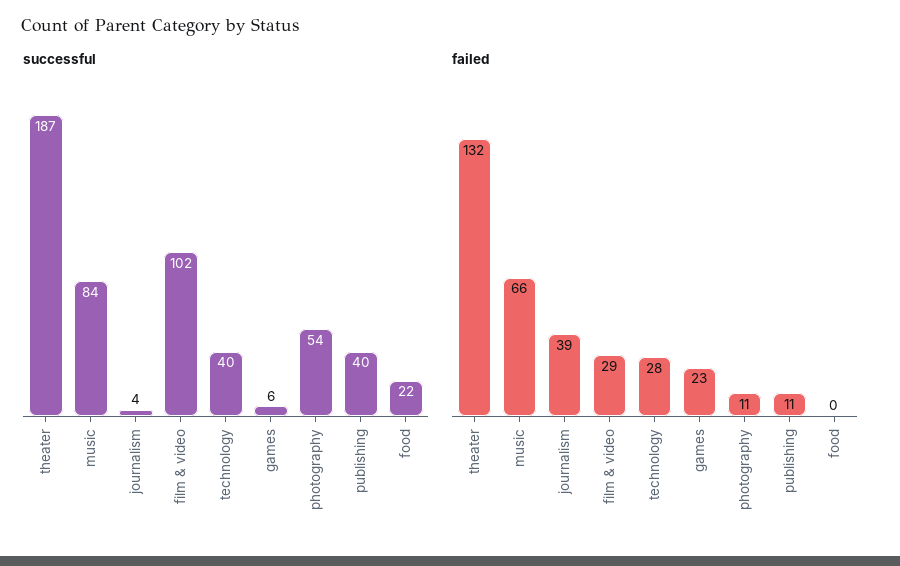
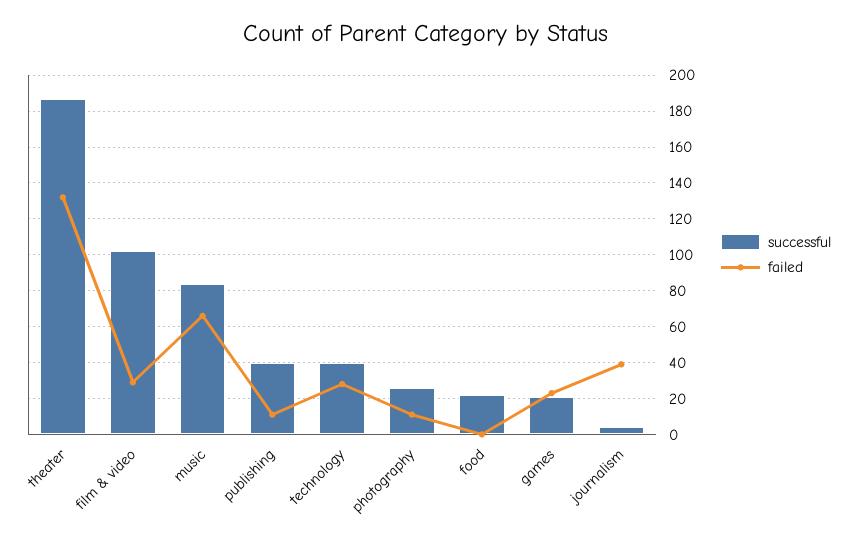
successful, games: 6 -> 20
successful, photography: 54 -> 25

